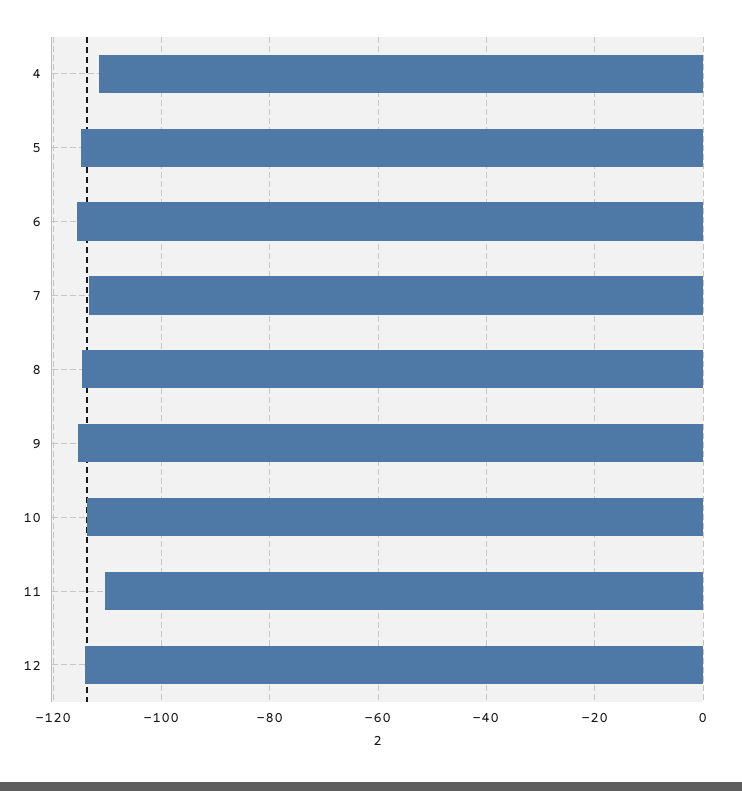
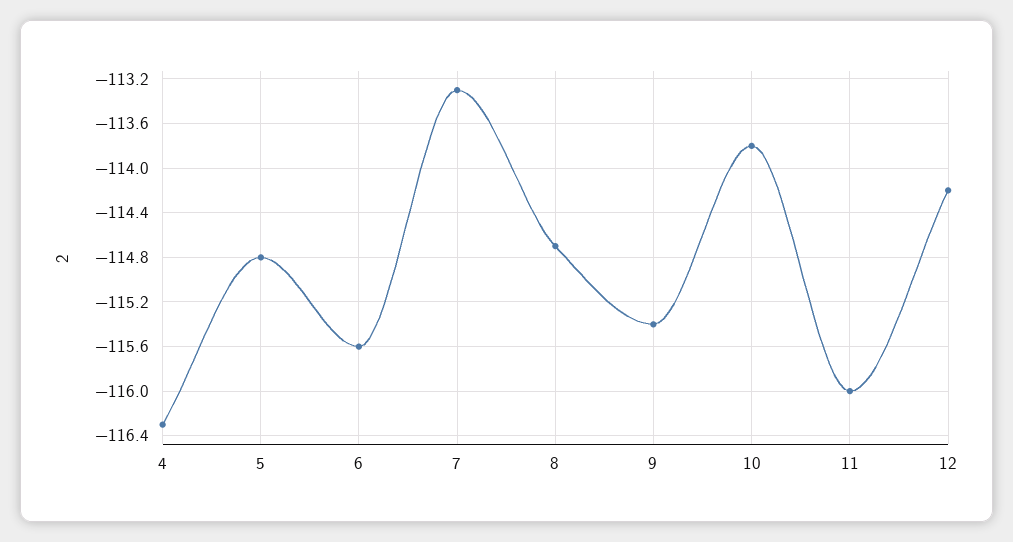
4: -112 -> -116.3
11: -110 -> -116

